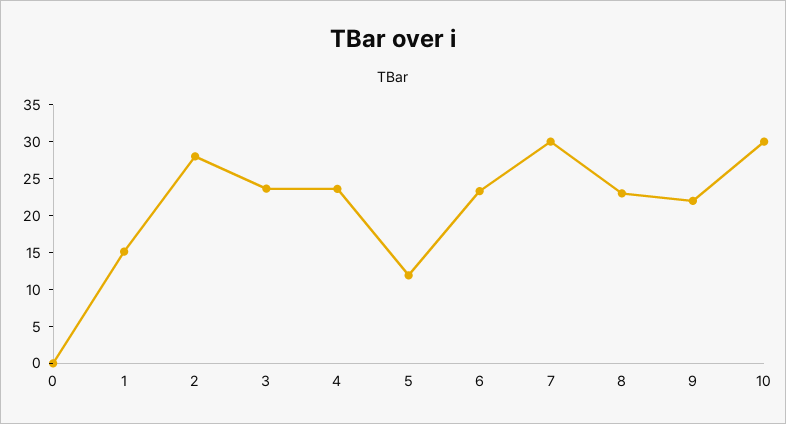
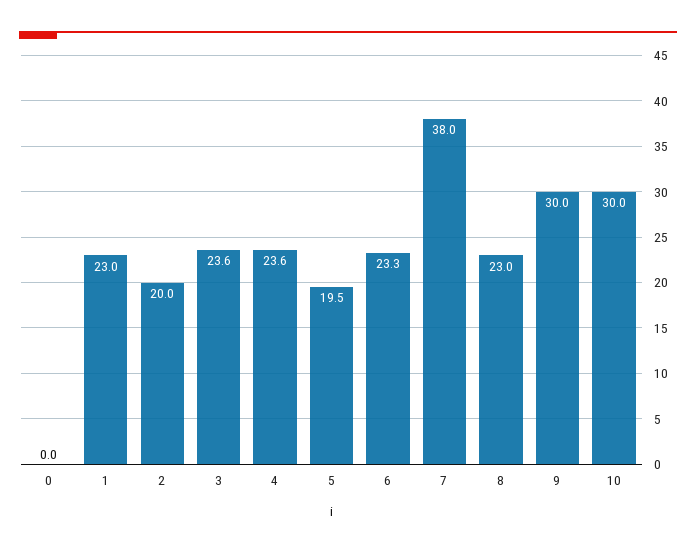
1: 15 -> 23
2: 27.5 -> 20
5: 12.5 -> 19.5
7: 30 -> 38
9: 22.5 -> 30

